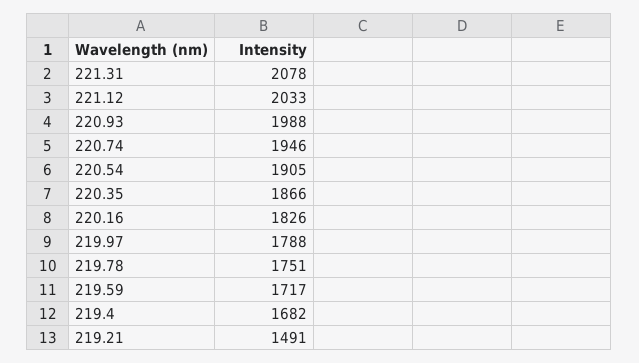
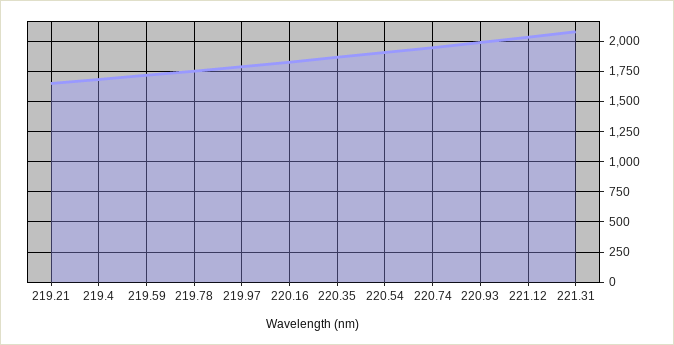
219.21: 1491 -> 1650

